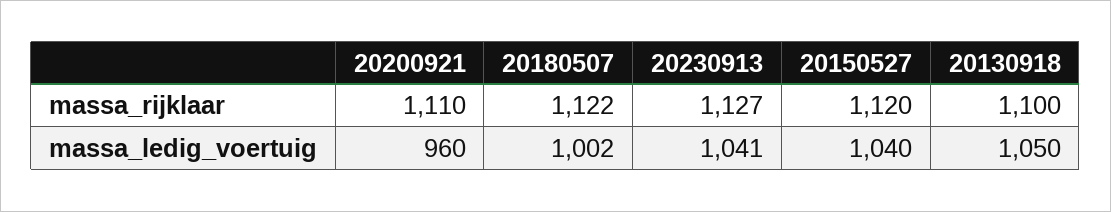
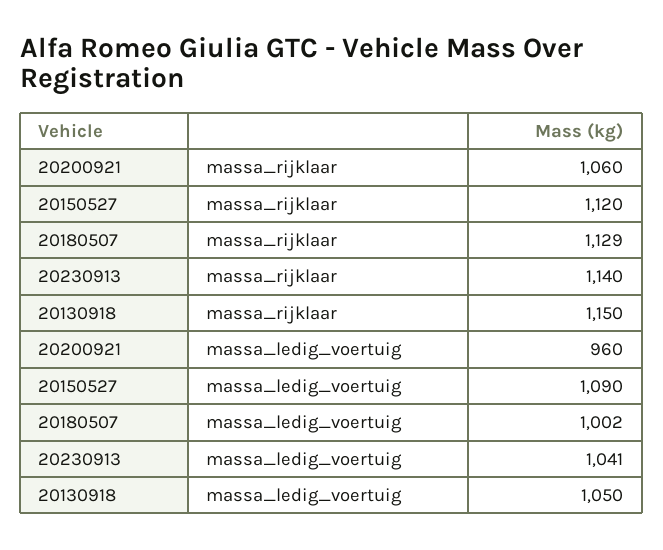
20200921, massa_rijklaar: 1110 -> 1060
20180507, massa_rijklaar: 1122 -> 1129
20230913, massa_rijklaar: 1127 -> 1140
20130918, massa_rijklaar: 1100 -> 1150
20150527, massa_ledig_voertuig: 1040 -> 1090

